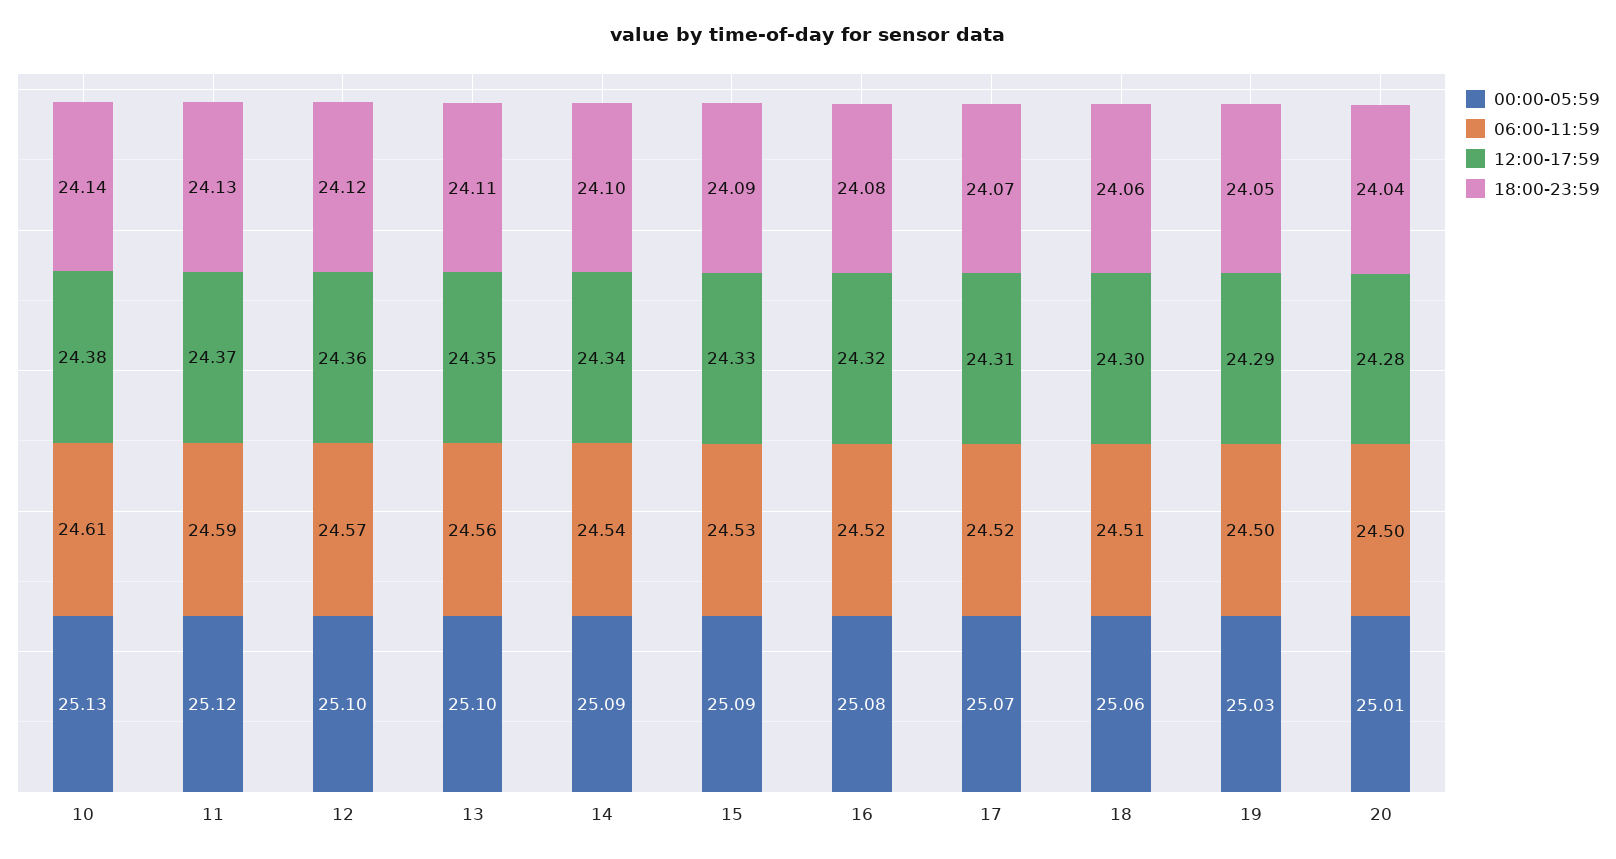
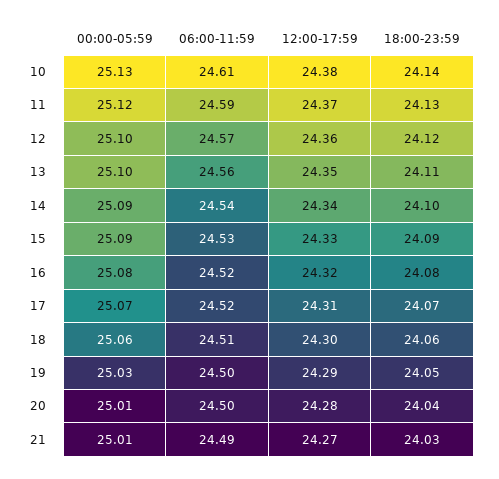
00:00-05:59, 21: none -> 25.01
06:00-11:59, 21: none -> 24.49
12:00-17:59, 21: none -> 24.27
18:00-23:59, 21: none -> 24.03

